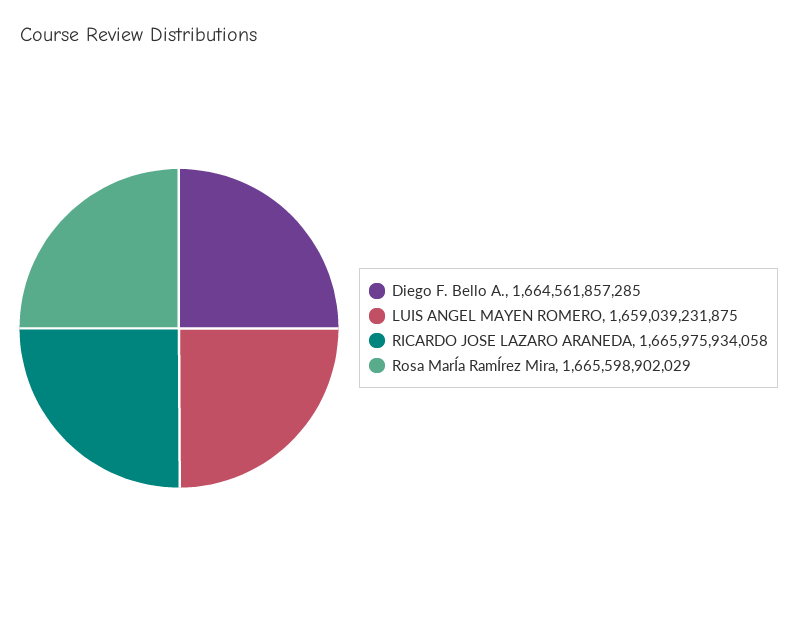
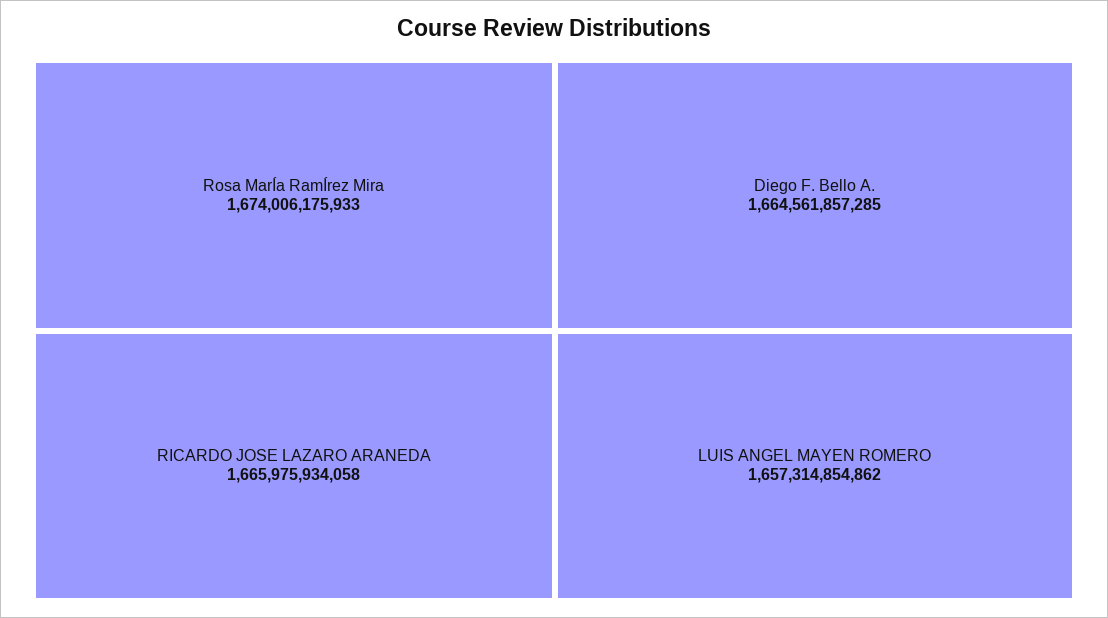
LUIS ANGEL MAYEN ROMERO: 1659039231875 -> 1657314854862
Rosa MarÍa RamÍrez Mira: 1665598902029 -> 1674006175933

